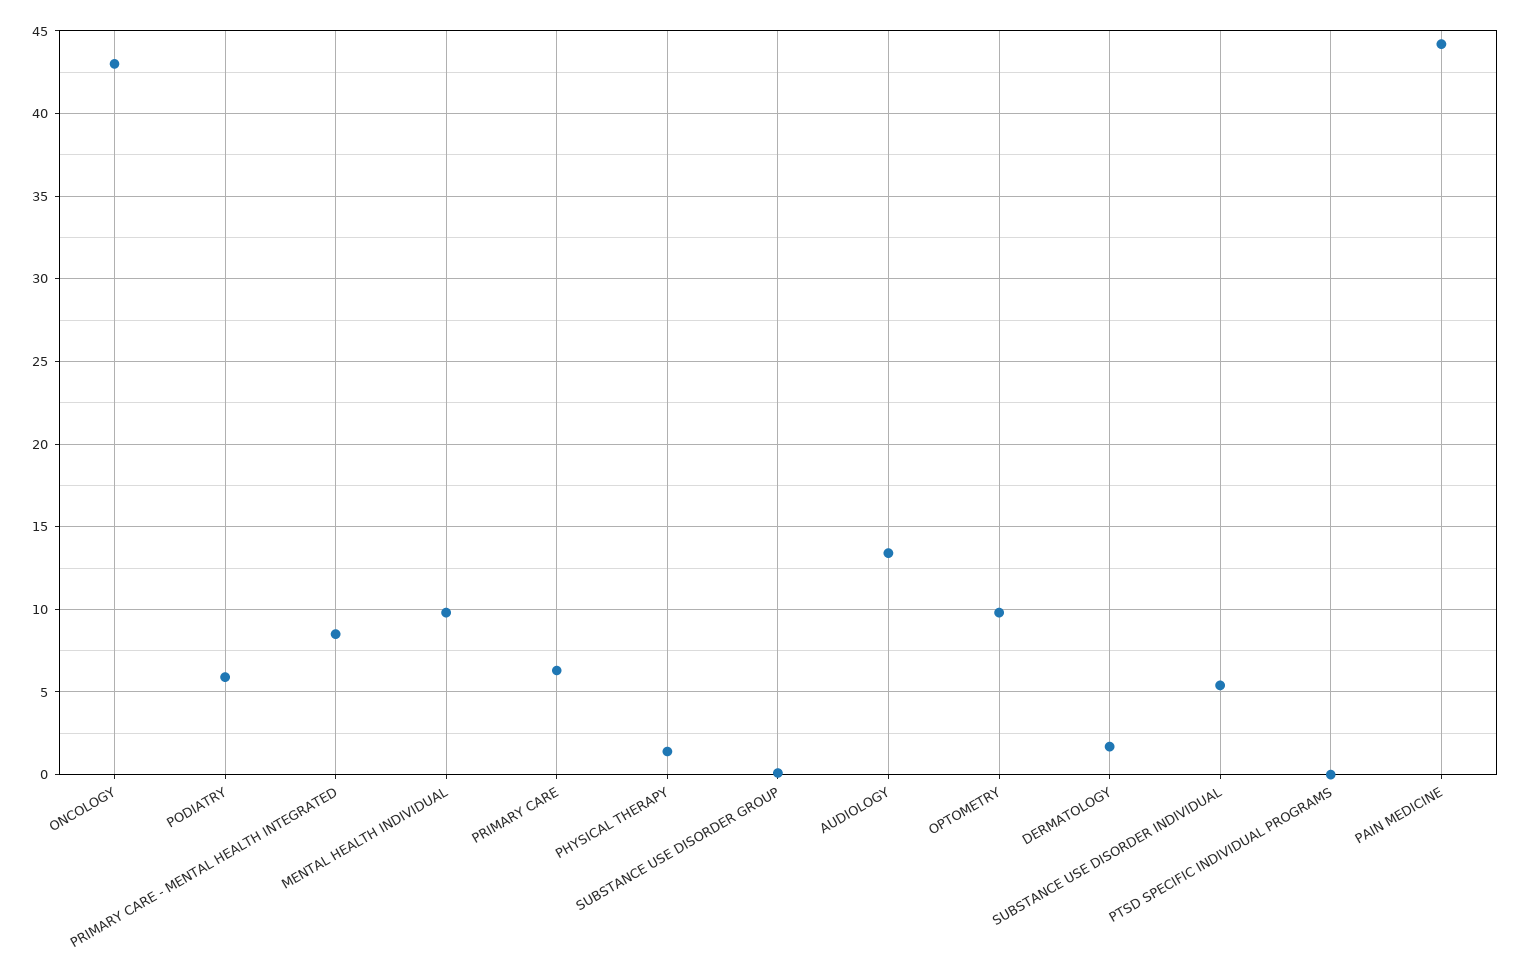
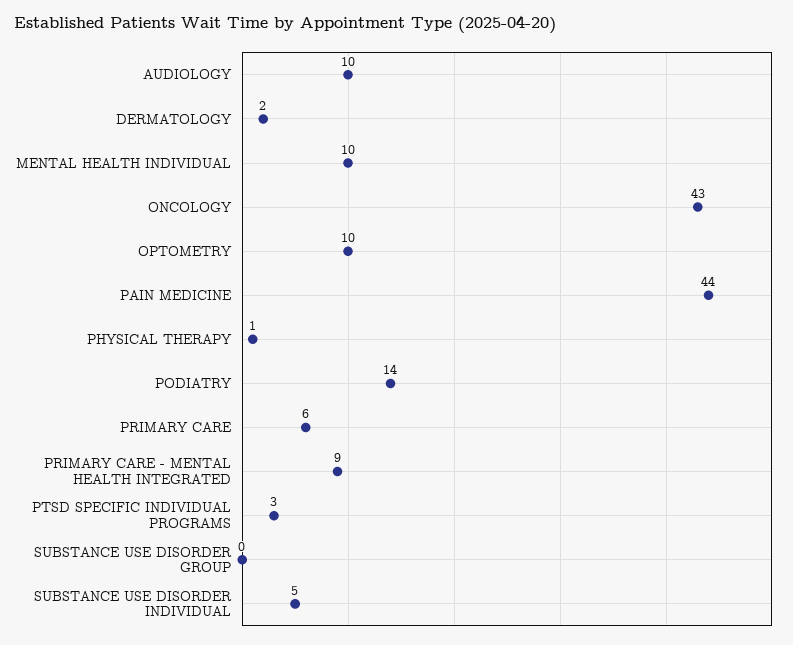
PODIATRY: 6 -> 14
AUDIOLOGY: 13.5 -> 10
PTSD SPECIFIC INDIVIDUAL PROGRAMS: 0 -> 3

